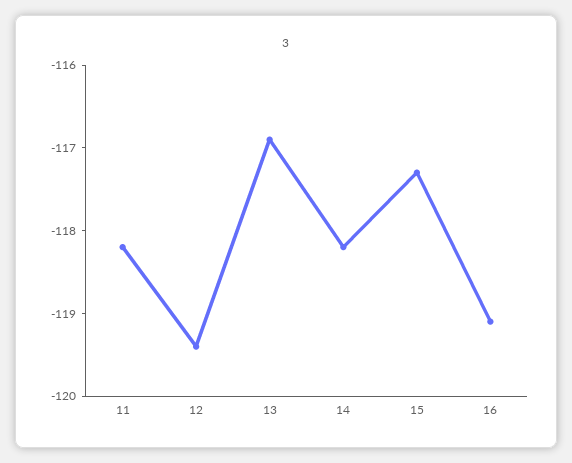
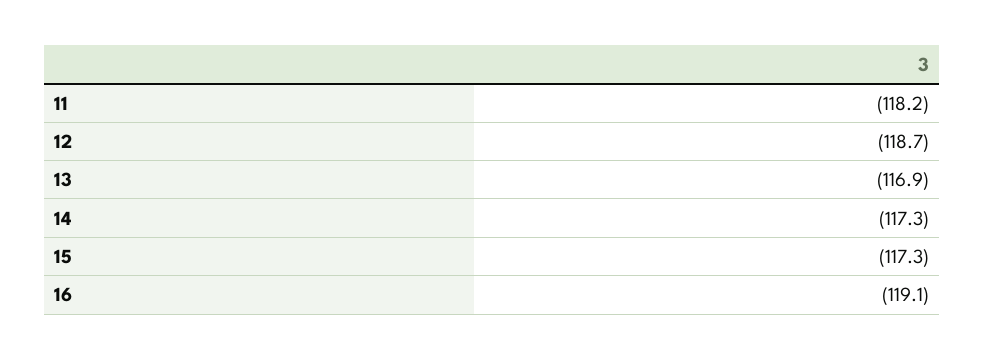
12: -119.4 -> -118.7
14: -118.2 -> -117.3

